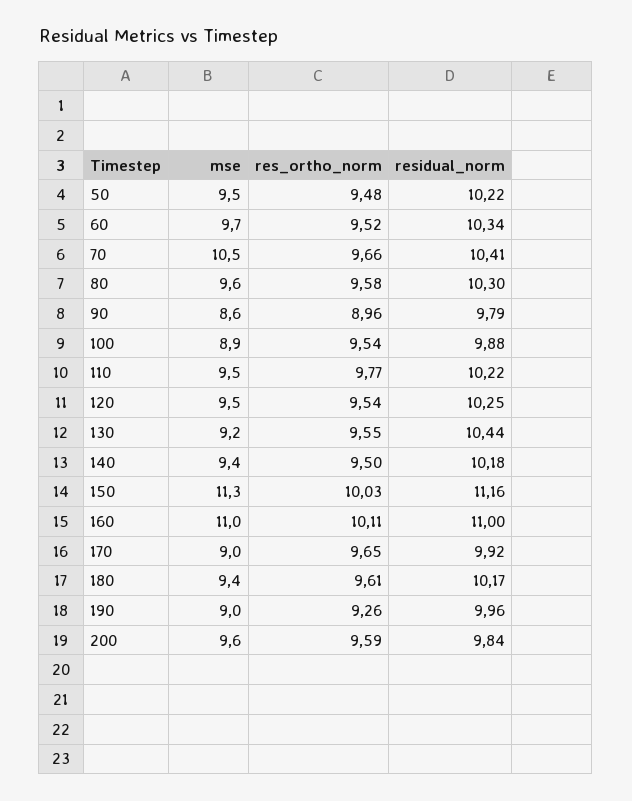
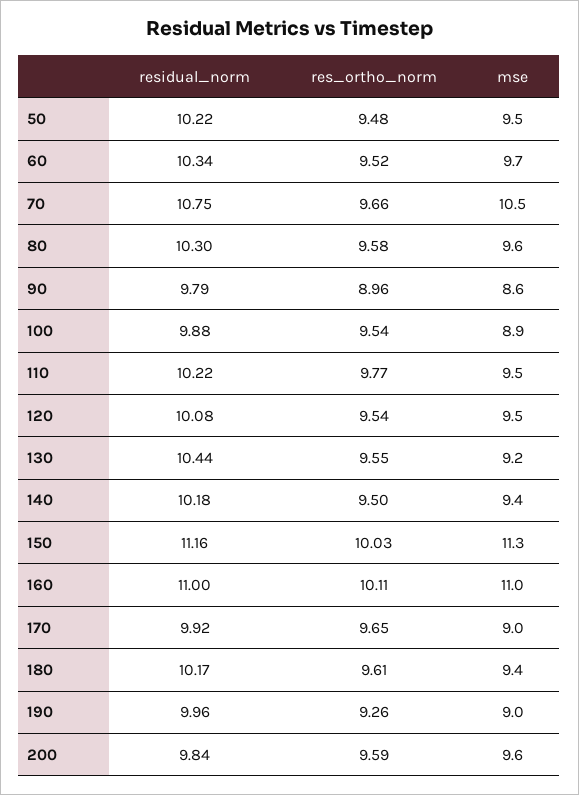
residual_norm, 70: 10.41 -> 10.75
residual_norm, 120: 10.25 -> 10.08

